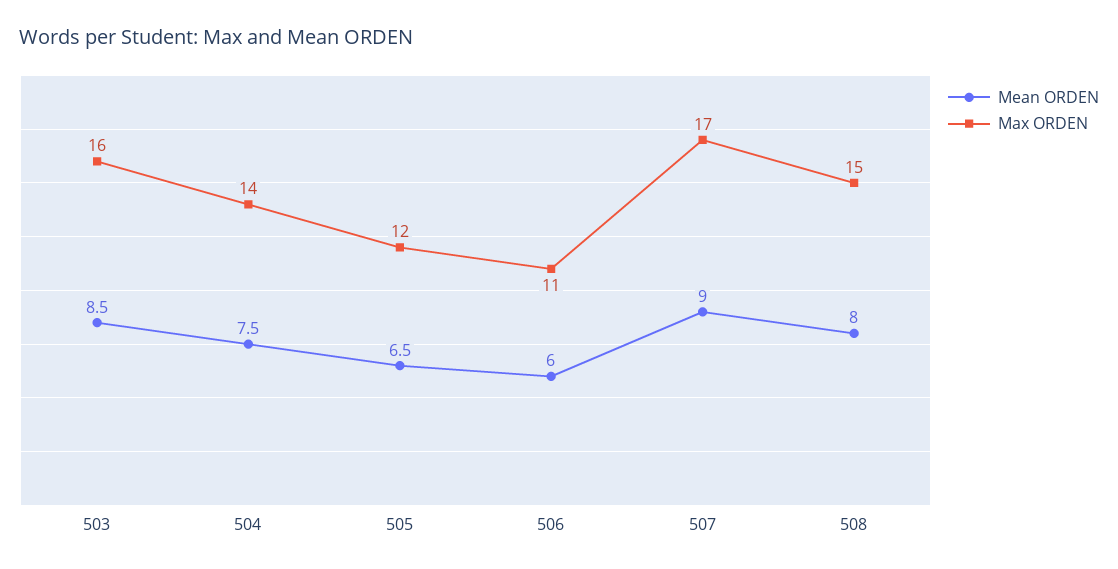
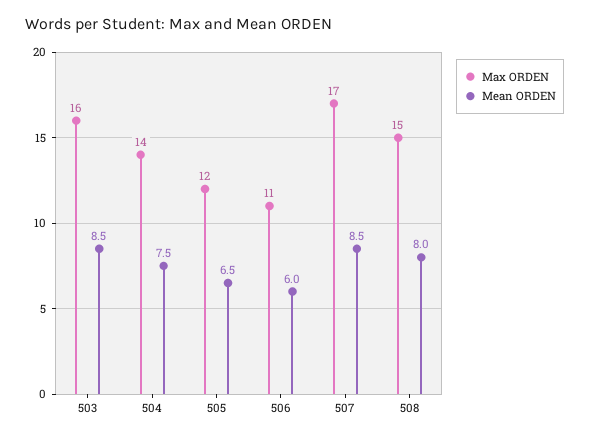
Mean ORDEN, 507: 9 -> 8.5

